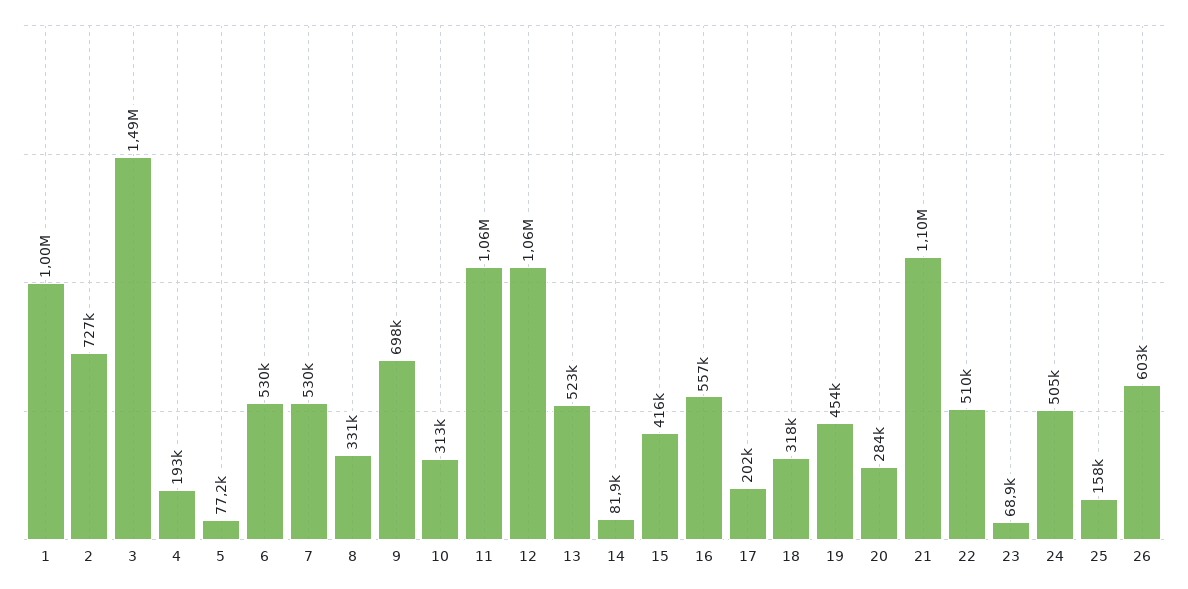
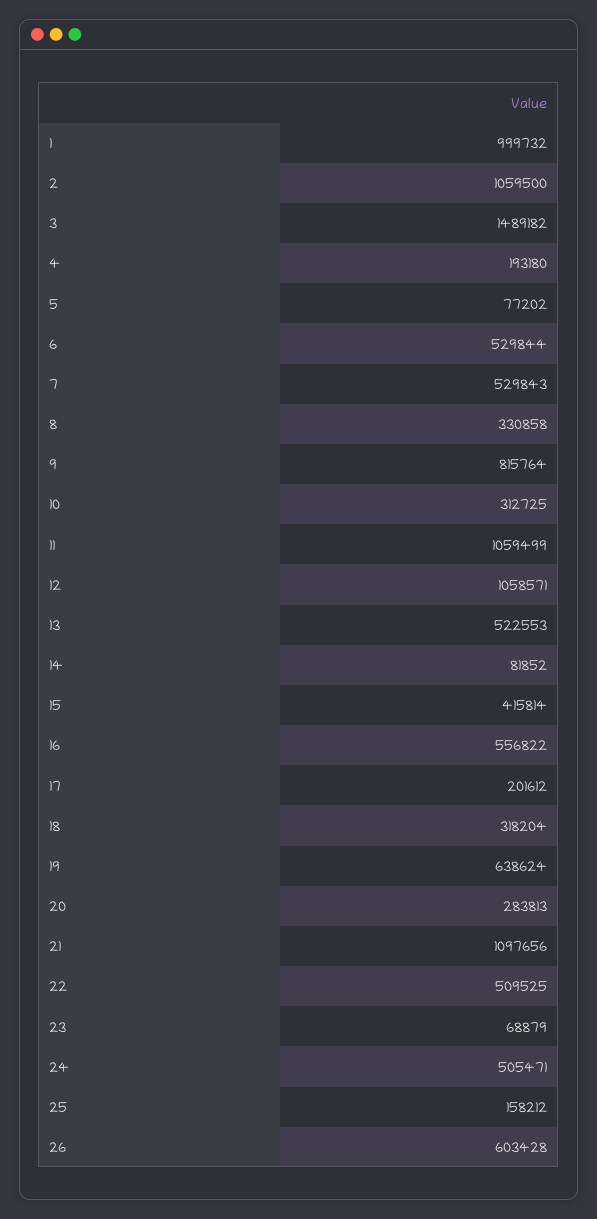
2: 727000 -> 1059500
9: 698000 -> 815764
19: 454000 -> 638624

